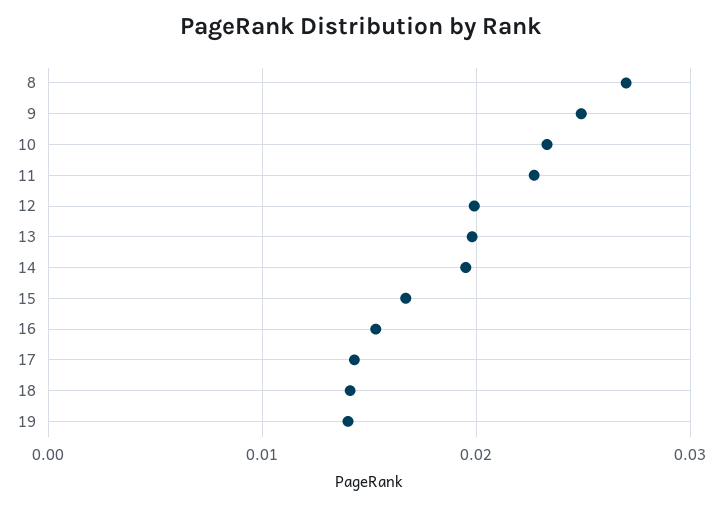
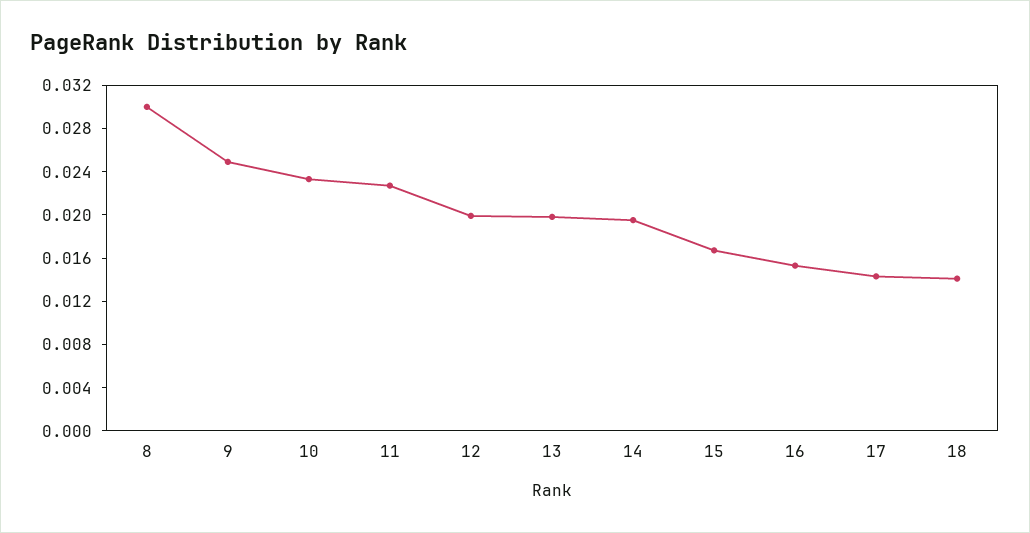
8: 0.027 -> 0.03
19: 0.014 -> none

